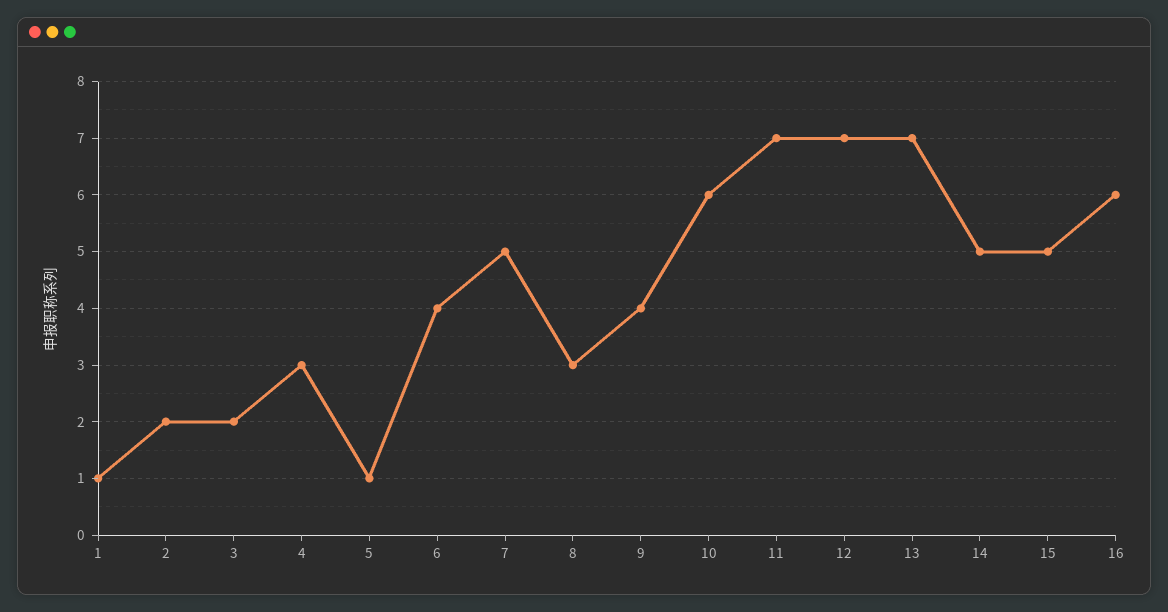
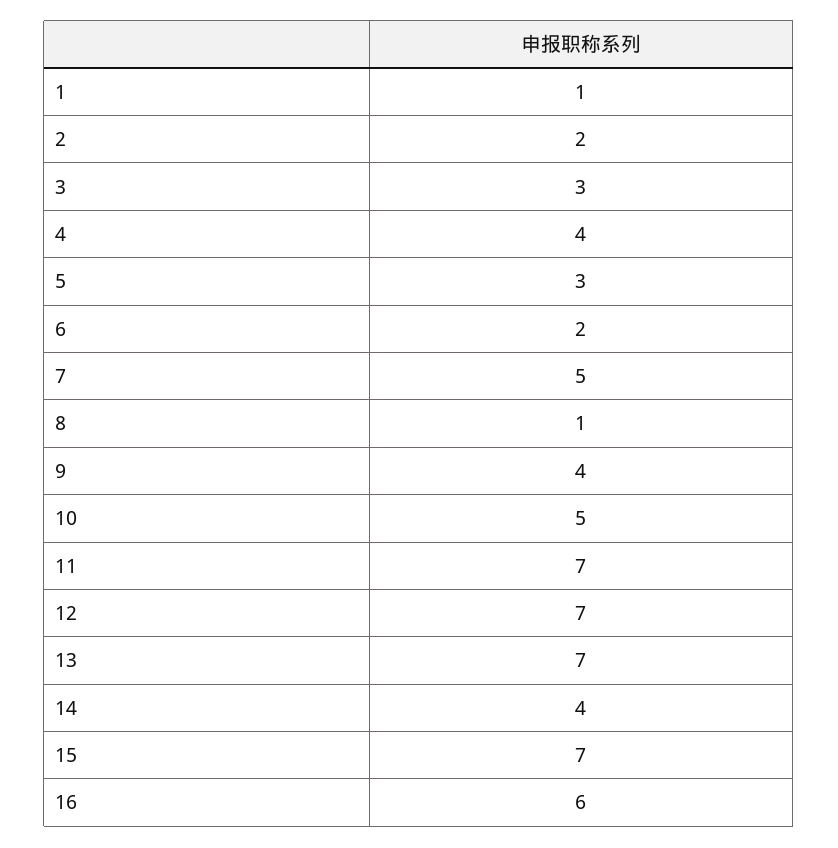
3: 2 -> 3
4: 3 -> 4
5: 1 -> 3
6: 4 -> 2
8: 3 -> 1
10: 6 -> 5
14: 5 -> 4
15: 5 -> 7

